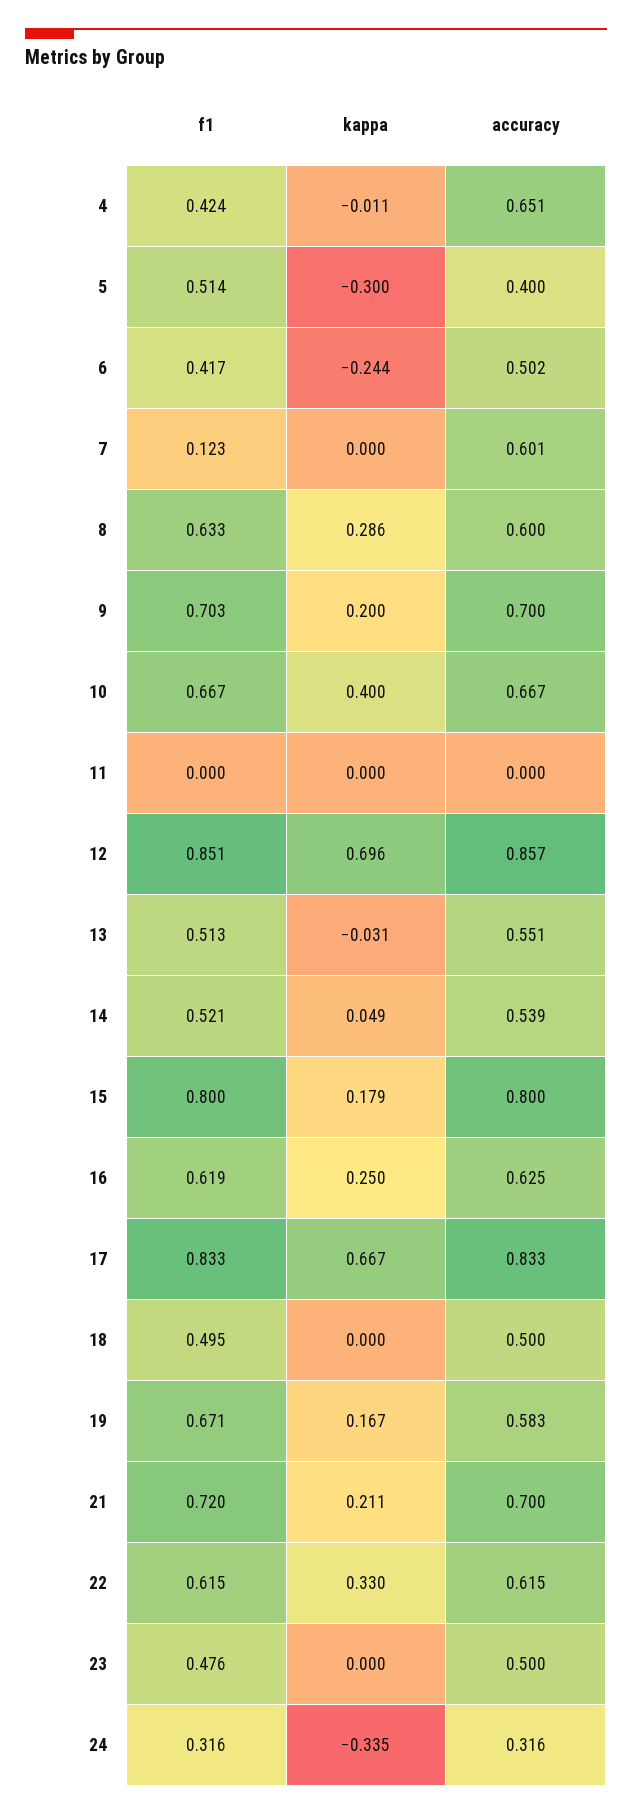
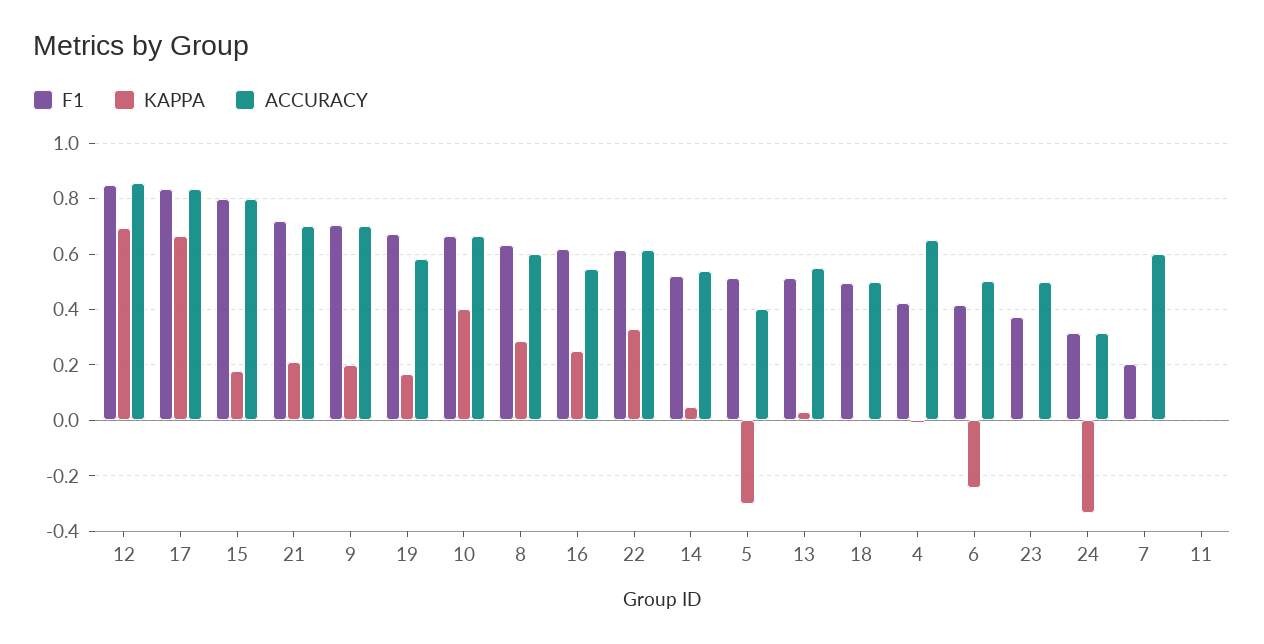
f1, 7: 0.123 -> 0.2
kappa, 13: -0.031 -> 0.025
accuracy, 16: 0.625 -> 0.55
f1, 23: 0.476 -> 0.375

